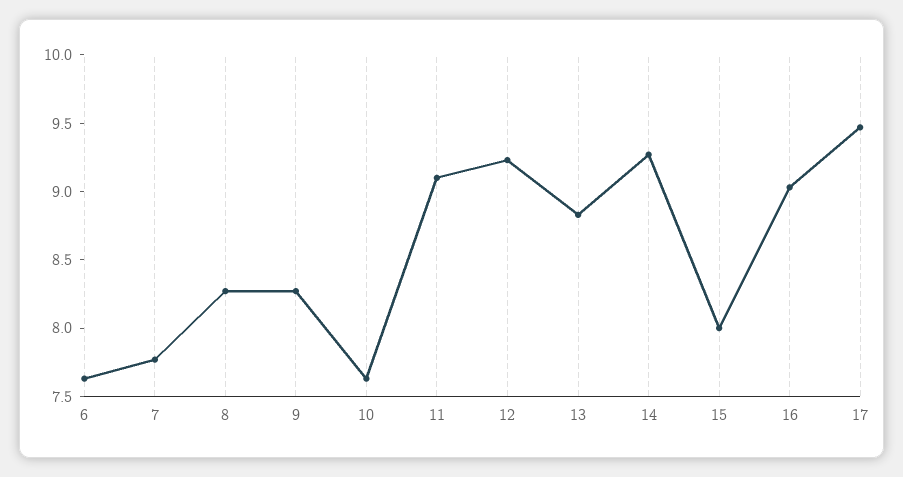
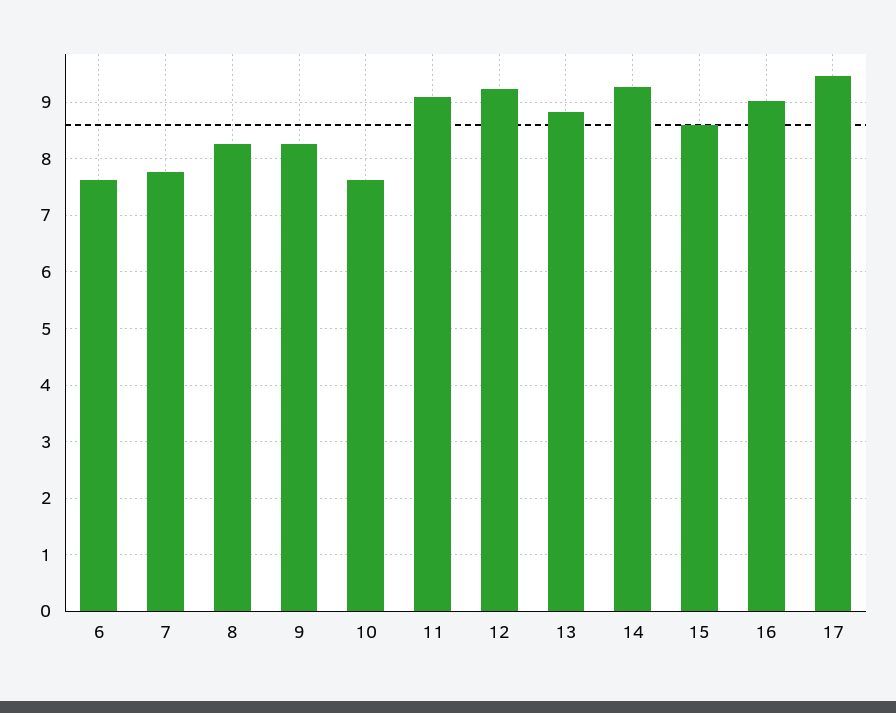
15: 8 -> 8.6

